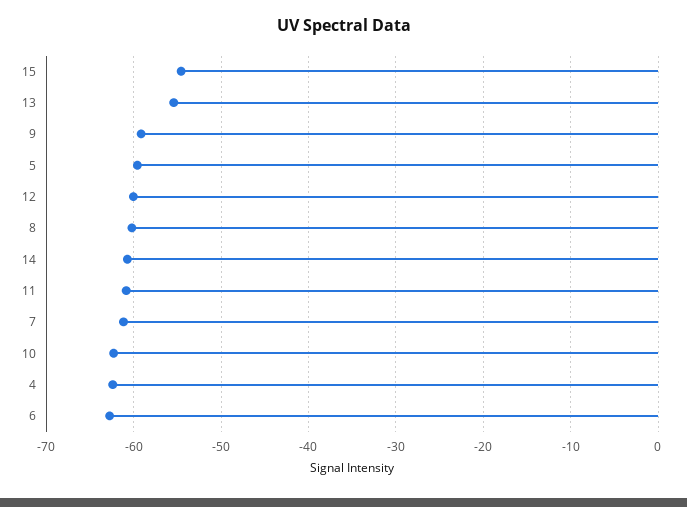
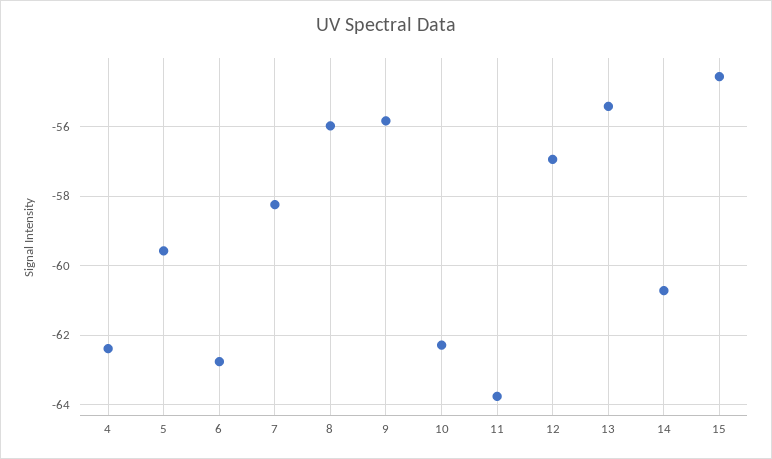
9: -59 -> -55.8
12: -60 -> -57
8: -60 -> -56
11: -61 -> -63.8
7: -61 -> -58.2

